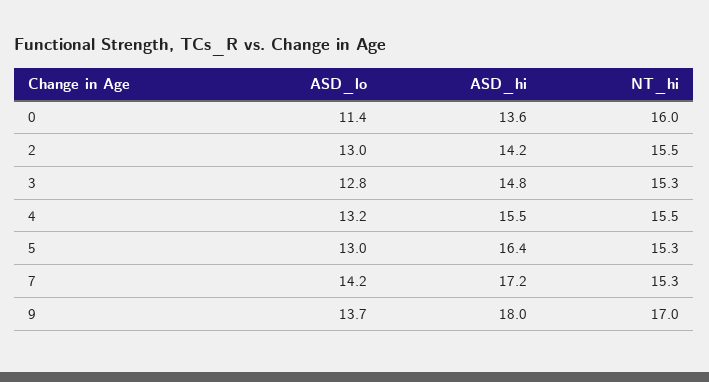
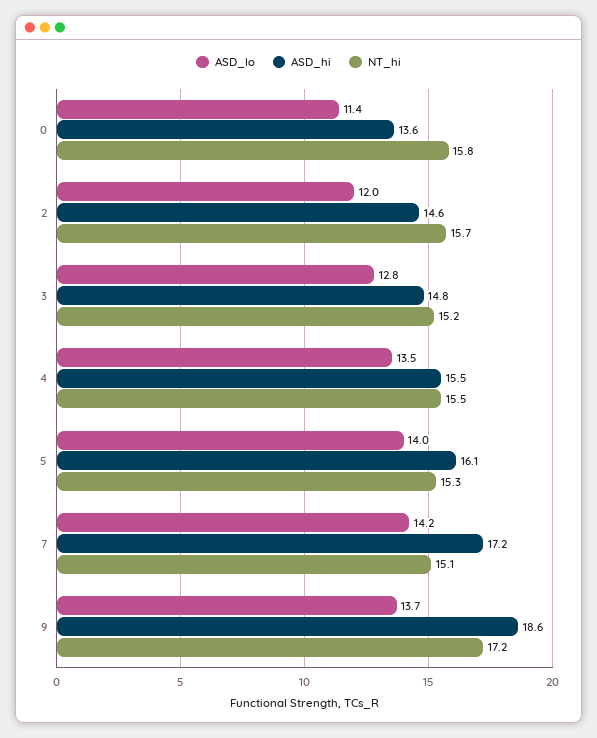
NT_hi, 0: 16 -> 15.8
ASD_lo, 2: 13 -> 12
ASD_hi, 2: 14.2 -> 14.6
NT_hi, 2: 15.5 -> 15.7
NT_hi, 3: 15.3 -> 15.2
ASD_lo, 4: 13.2 -> 13.5
ASD_lo, 5: 13 -> 14
ASD_hi, 5: 16.4 -> 16.1
NT_hi, 7: 15.3 -> 15.1
ASD_hi, 9: 18 -> 18.6
NT_hi, 9: 17 -> 17.2

